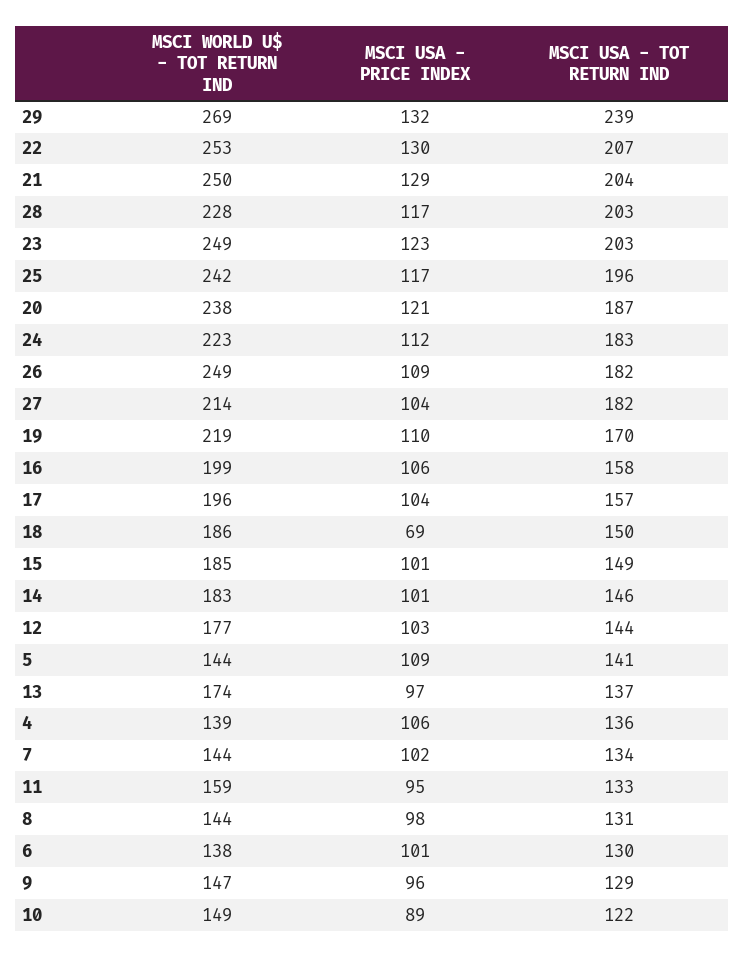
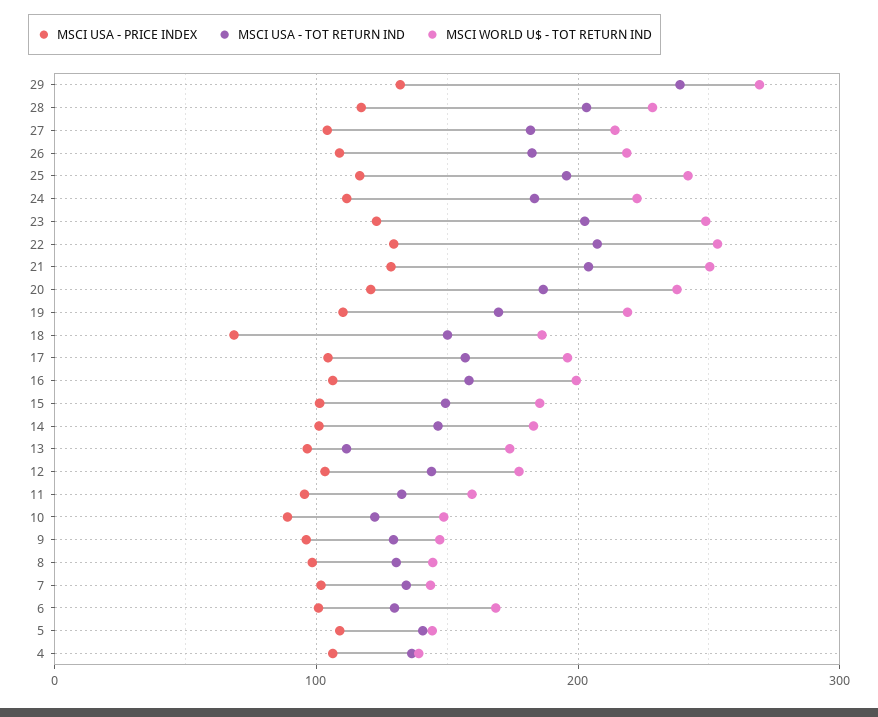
MSCI WORLD U$ - TOT RETURN IND, 26: 249 -> 220
MSCI USA - TOT RETURN IND, 13: 137 -> 110
MSCI WORLD U$ - TOT RETURN IND, 6: 138 -> 170

